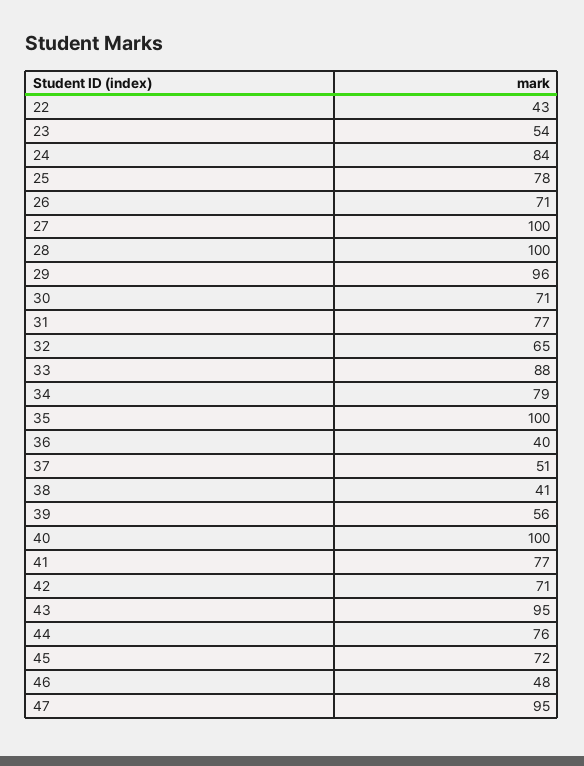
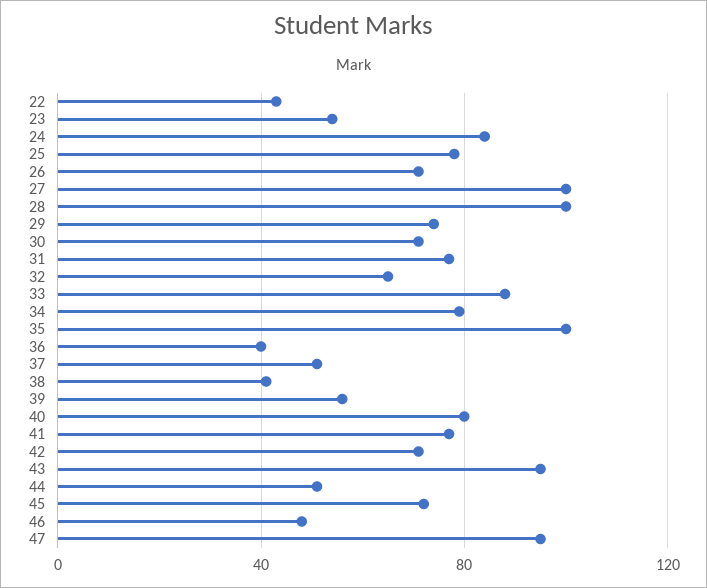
29: 96 -> 75
40: 100 -> 80
44: 76 -> 50

